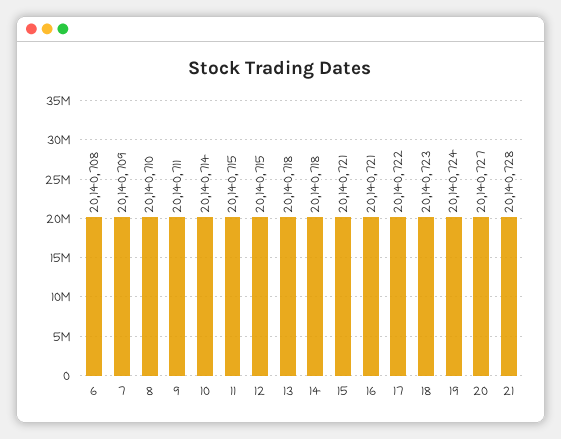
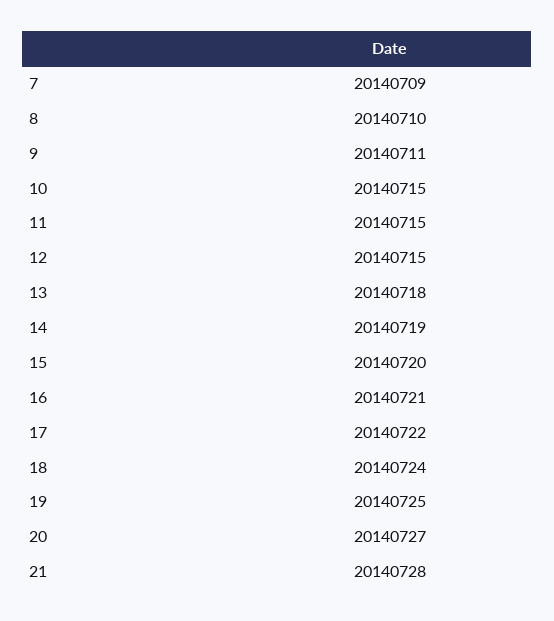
6: 20140708 -> none
10: 20140714 -> 20140715
14: 20140718 -> 20140719
15: 20140721 -> 20140720
18: 20140723 -> 20140724
19: 20140724 -> 20140725

